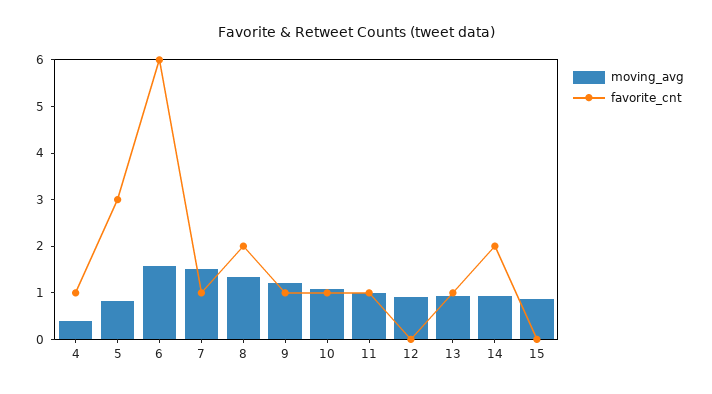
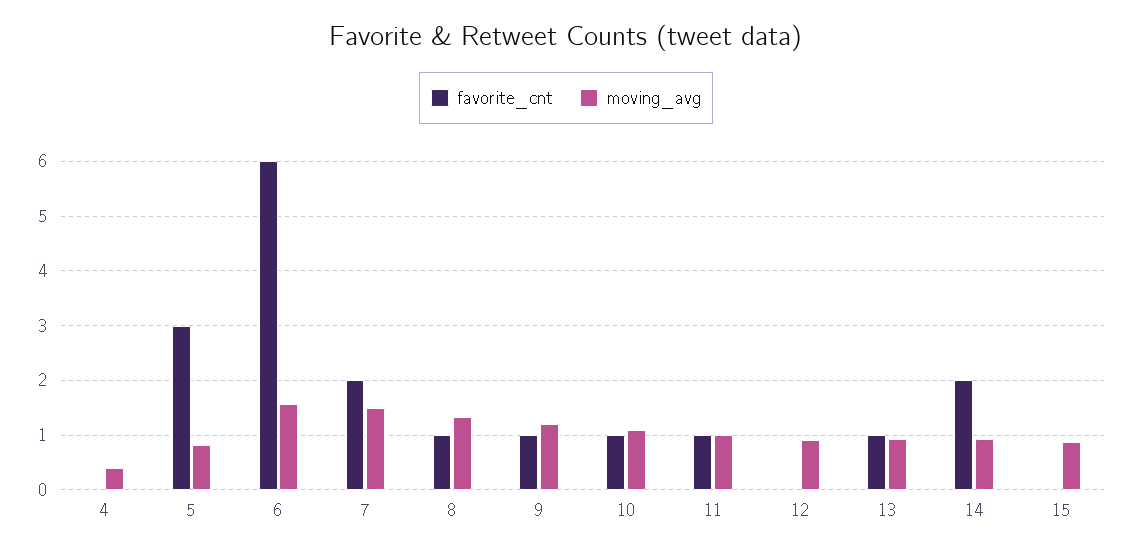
favorite_cnt, 4: 1 -> 0
favorite_cnt, 7: 1 -> 2
favorite_cnt, 8: 2 -> 1

